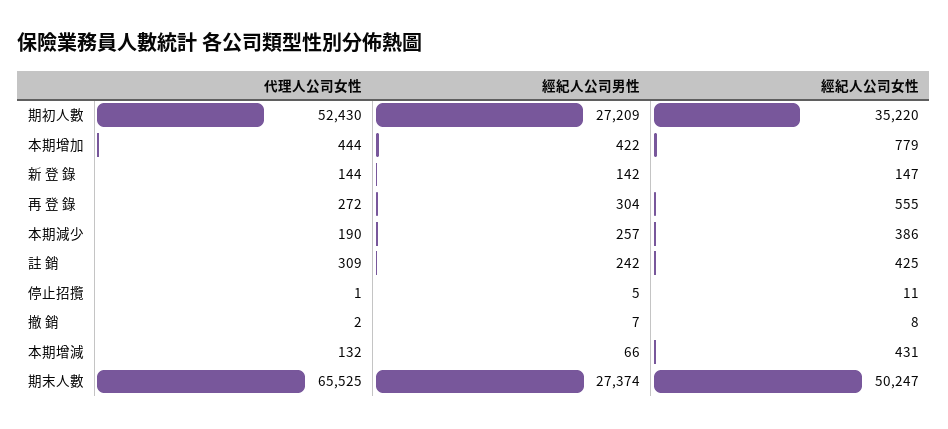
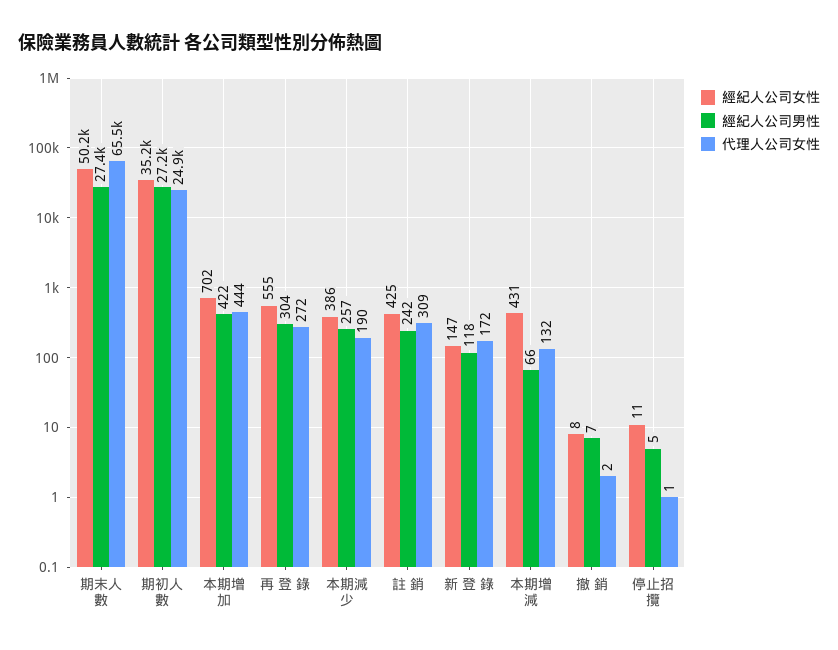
代理人公司女性, 期初人數: 52430 -> 24900
經紀人公司女性, 本期增加: 779 -> 702
代理人公司女性, 新 登 錄: 144 -> 172
經紀人公司男性, 新 登 錄: 142 -> 118

